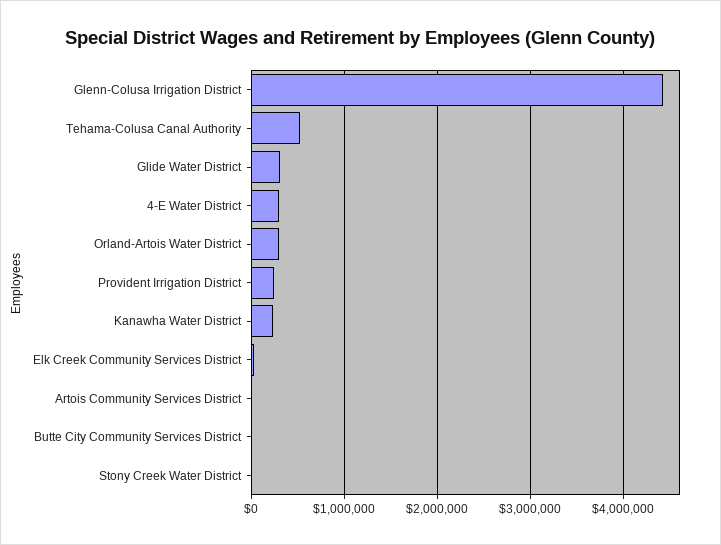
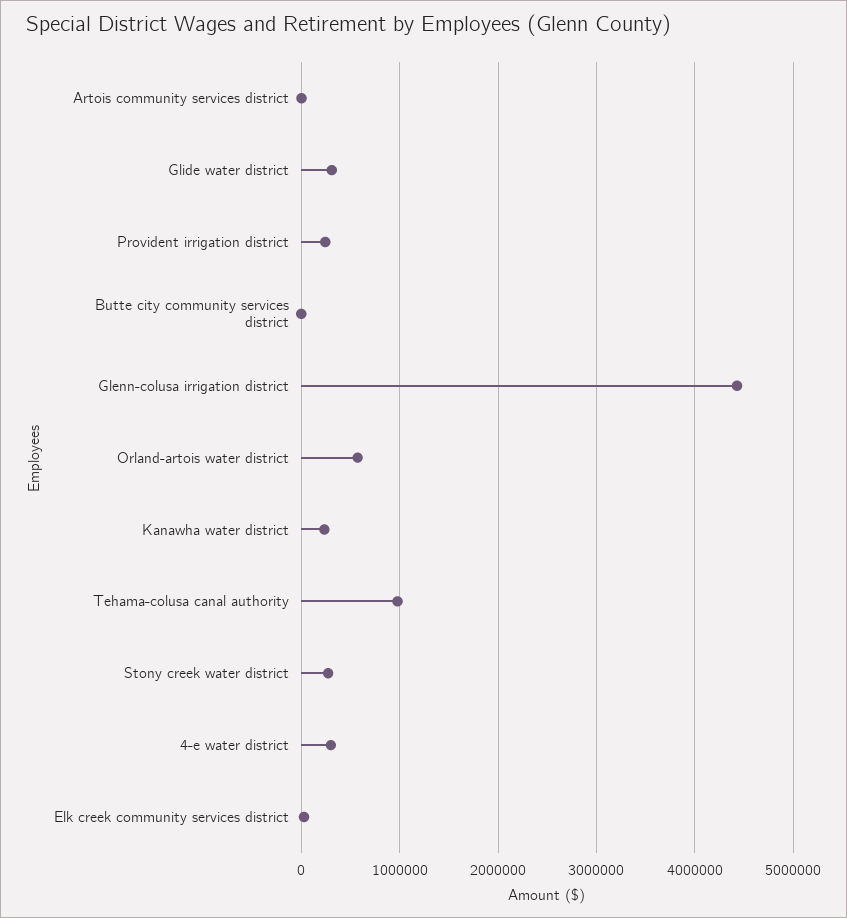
Tehama-Colusa Canal Authority: 500000 -> 1000000
Orland-Artois Water District: 300000 -> 600000
Stony Creek Water District: 0 -> 300000

